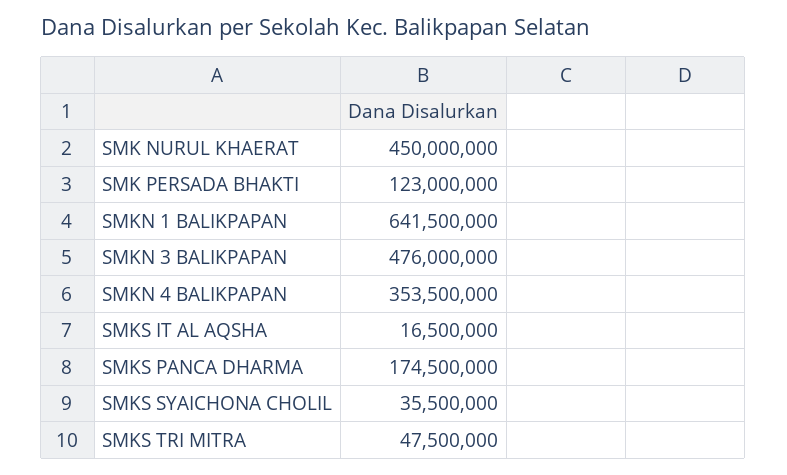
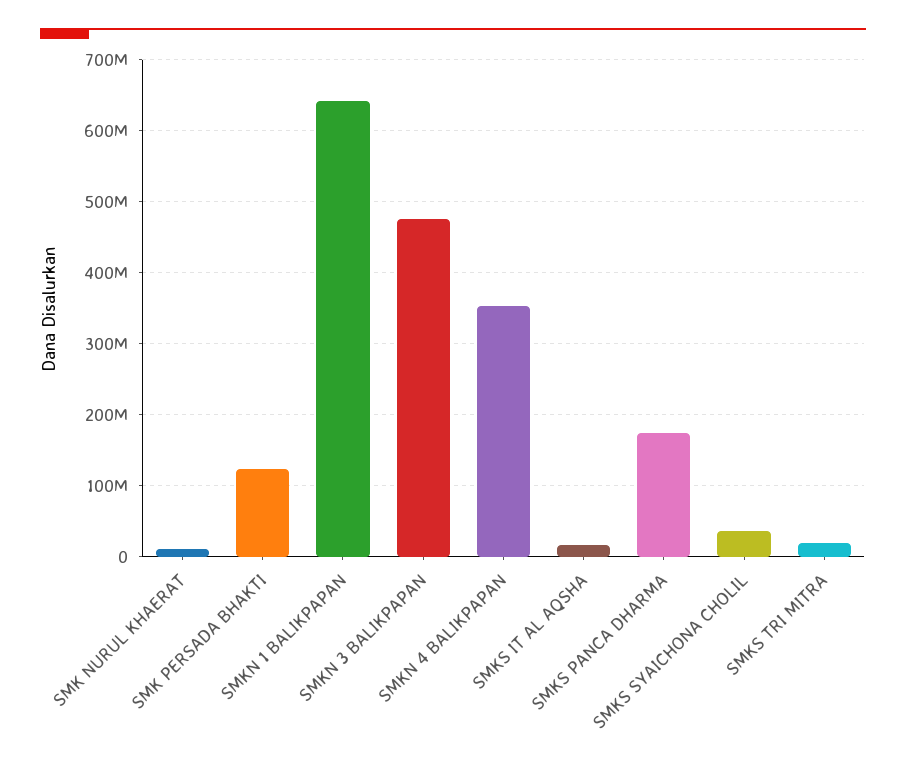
SMK NURUL KHAERAT: 450000000 -> 10000000
SMKS TRI MITRA: 47500000 -> 20000000

